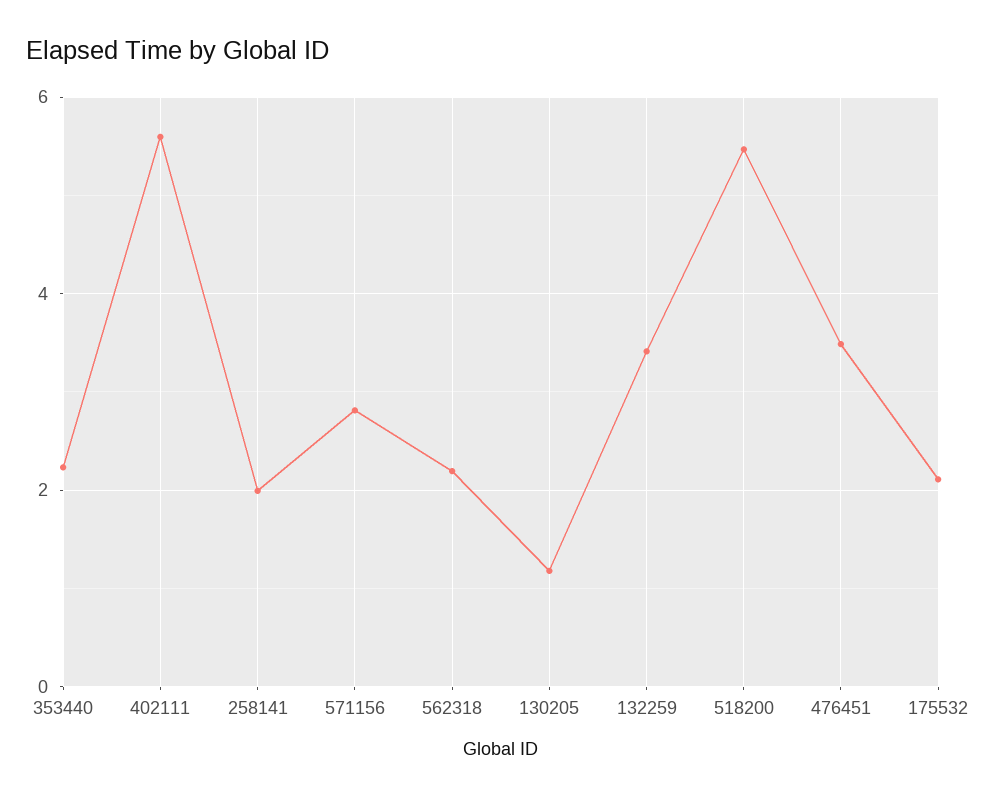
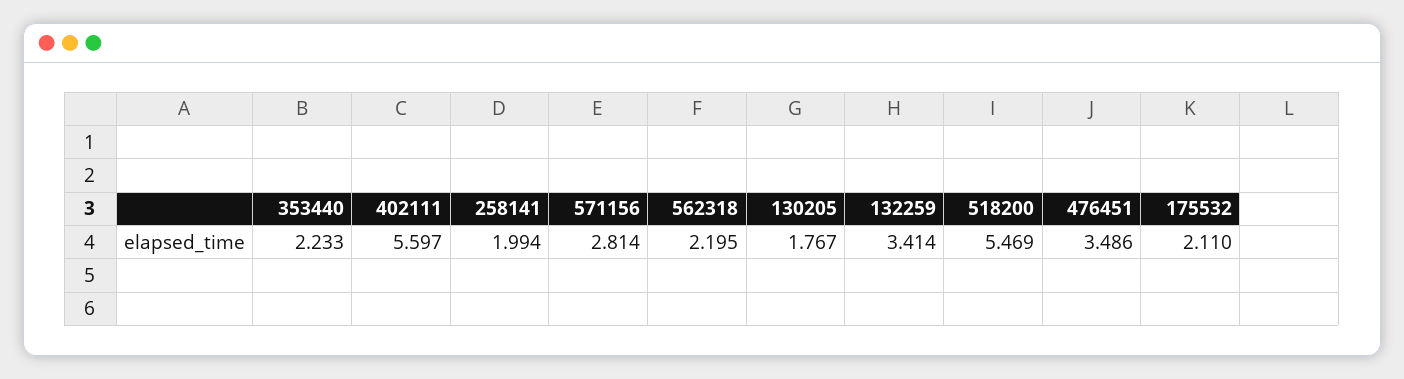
130205: 1.2 -> 1.767

